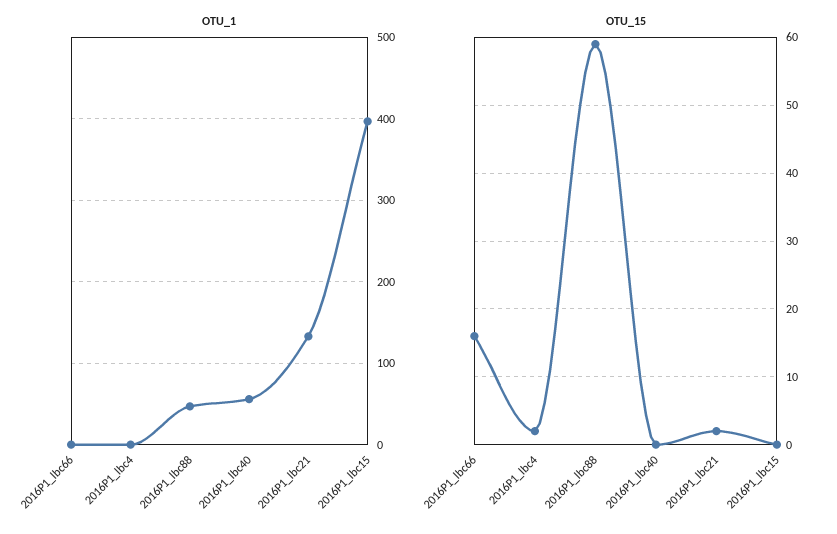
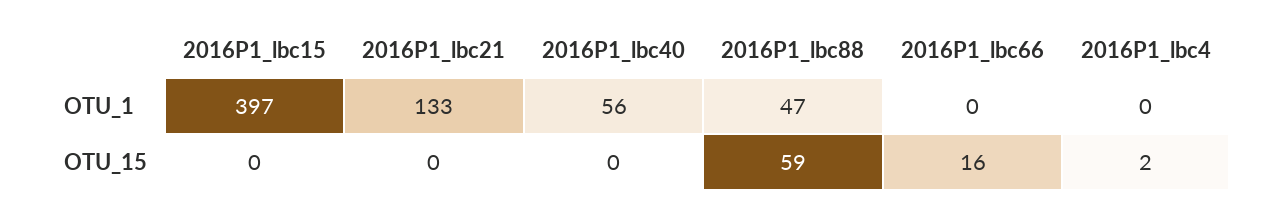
OTU_15, 2016P1_lbc21: 2 -> 0

